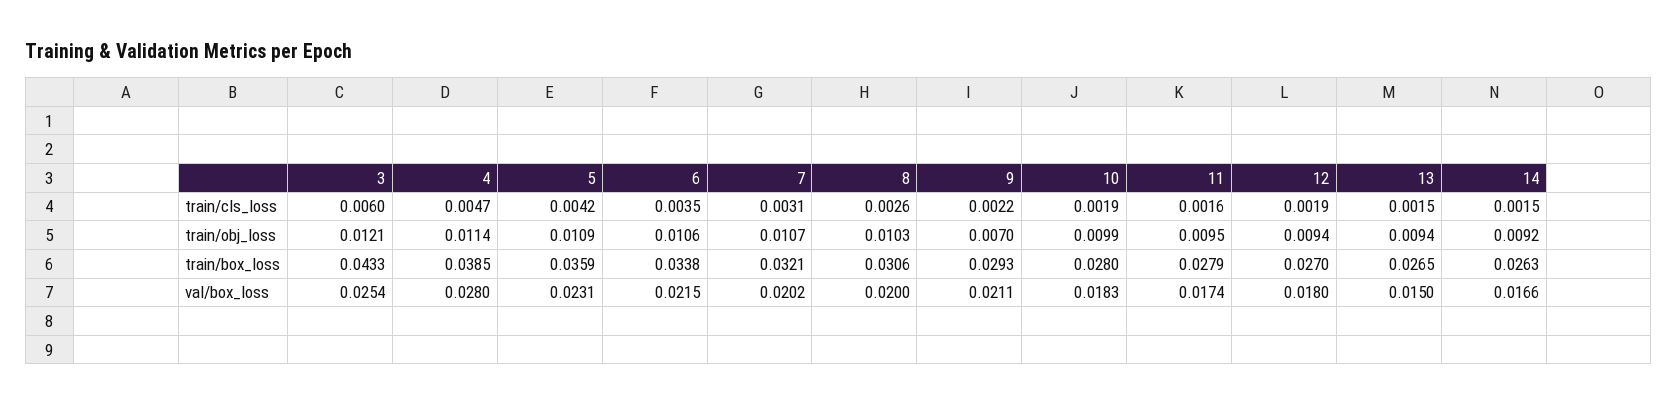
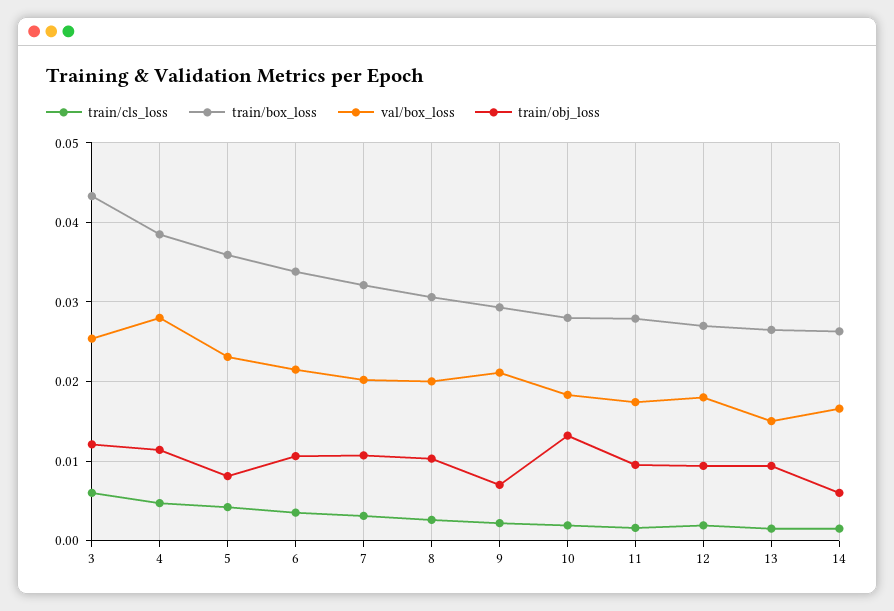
train/obj_loss, 5: 0.0109 -> 0.008
train/obj_loss, 10: 0.0099 -> 0.013
train/obj_loss, 14: 0.0092 -> 0.006

